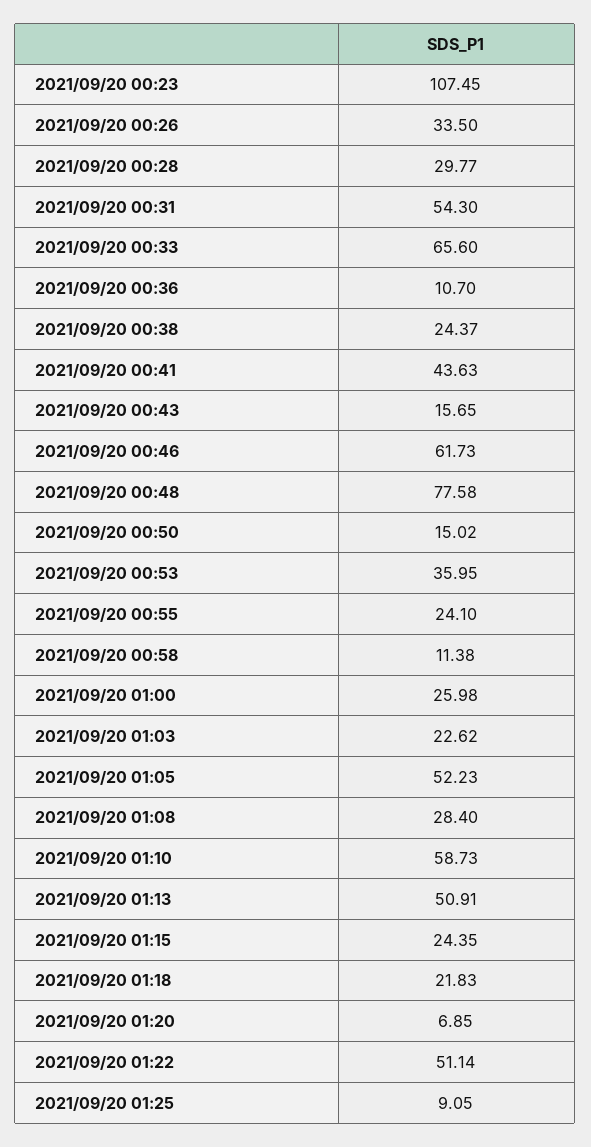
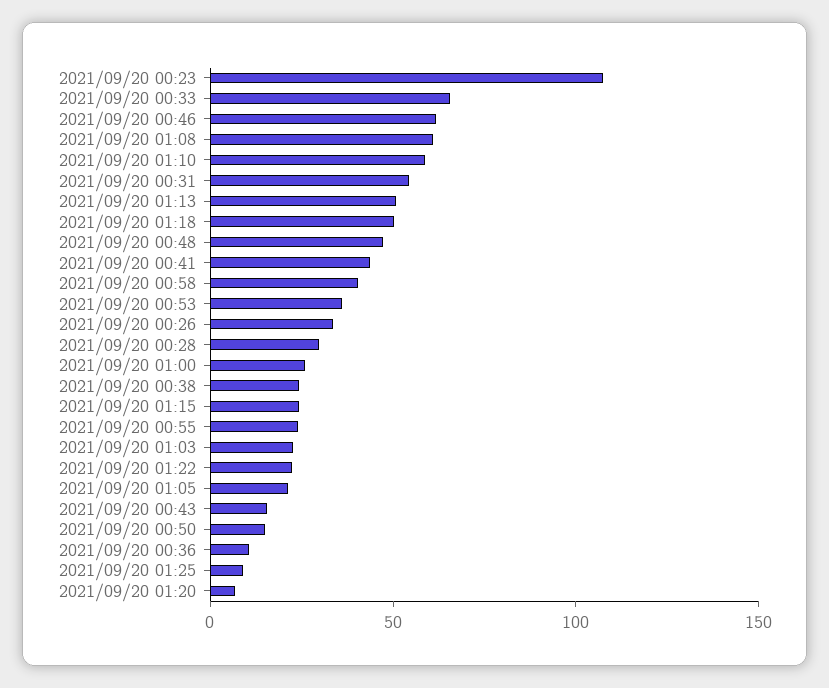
2021/09/20 00:48: 77.58 -> 50
2021/09/20 00:58: 11.38 -> 40
2021/09/20 01:05: 52.23 -> 20
2021/09/20 01:08: 28.4 -> 60
2021/09/20 01:18: 21.83 -> 50
2021/09/20 01:22: 51.14 -> 20

